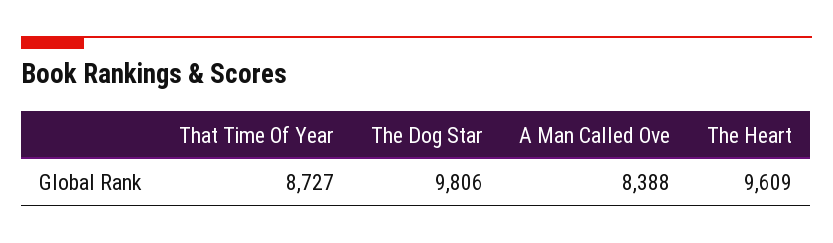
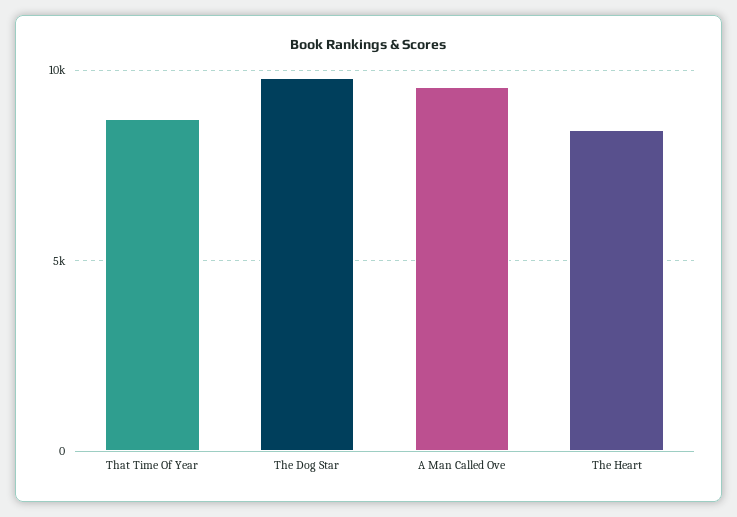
A Man Called Ove: 8388 -> 9500
The Heart: 9609 -> 8500

